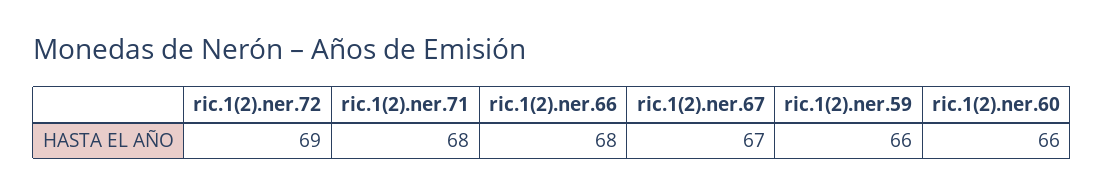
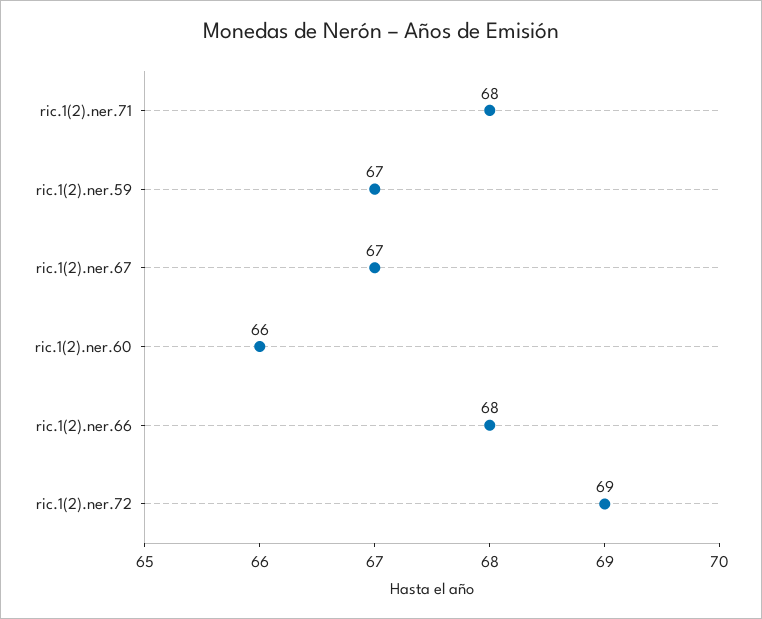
ric.1(2).ner.59: 66 -> 67

